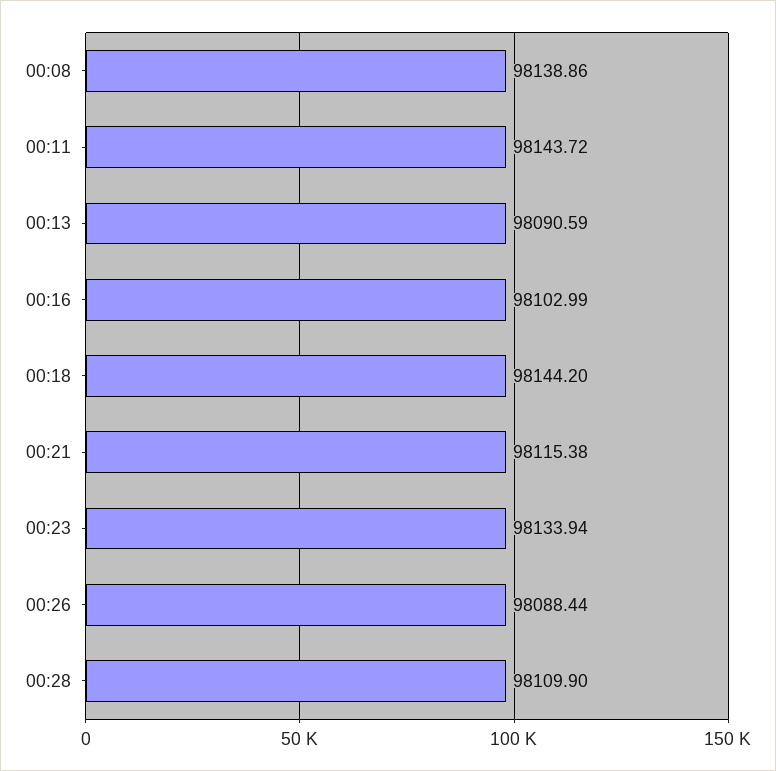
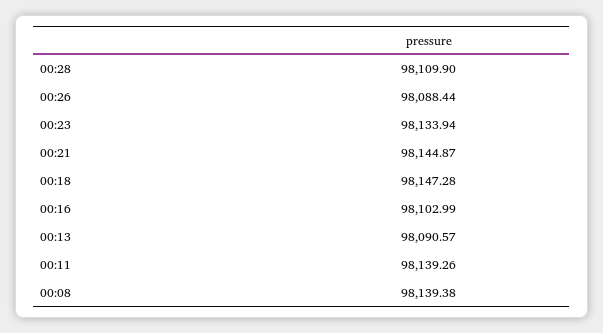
00:08: 98138.86 -> 98139.38
00:11: 98143.72 -> 98139.26
00:13: 98090.59 -> 98090.57
00:18: 98144.2 -> 98147.28
00:21: 98115.38 -> 98144.87

